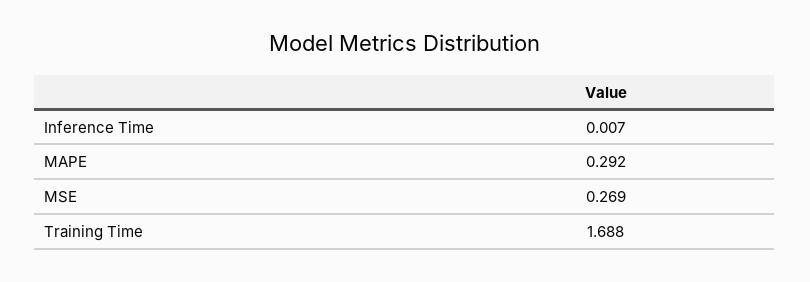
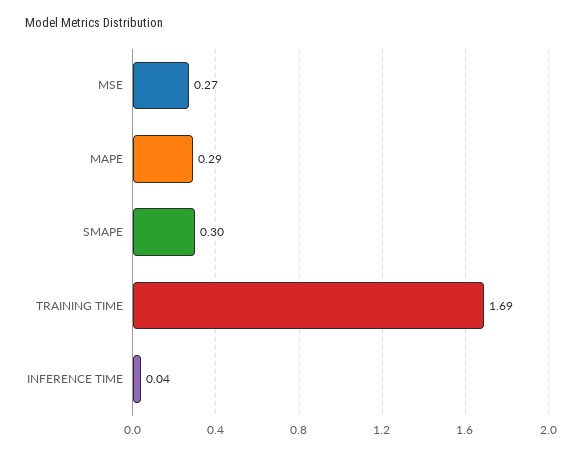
Inference Time: 0.007 -> 0.04
SMAPE: none -> 0.3

